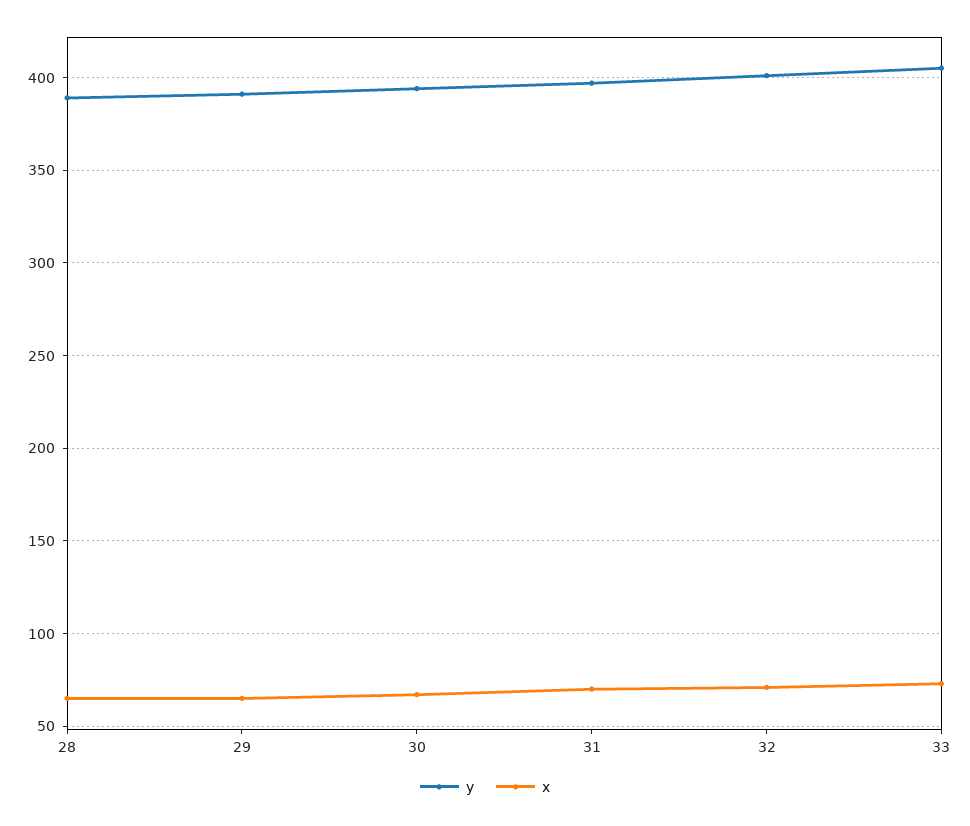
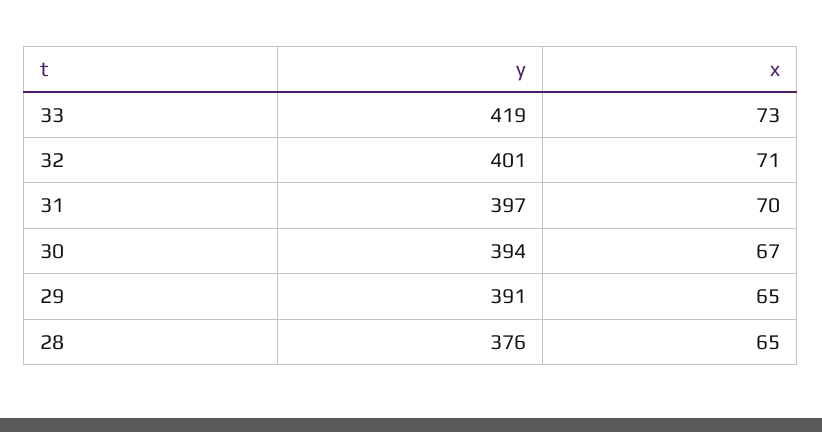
y, 28: 390 -> 376
y, 33: 405 -> 419

